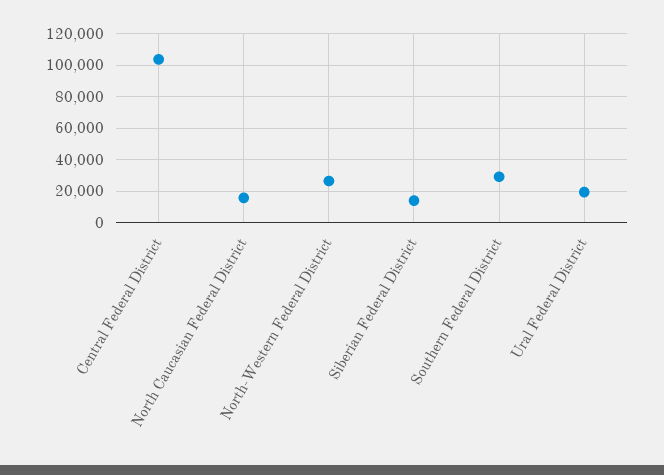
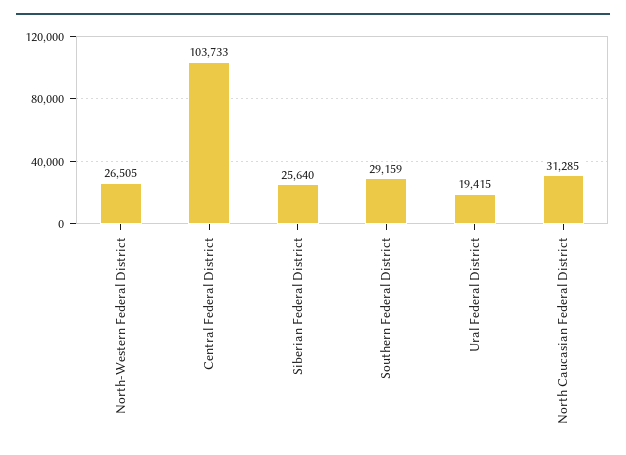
North Caucasian Federal District: 15000 -> 31285
Siberian Federal District: 15000 -> 25640

